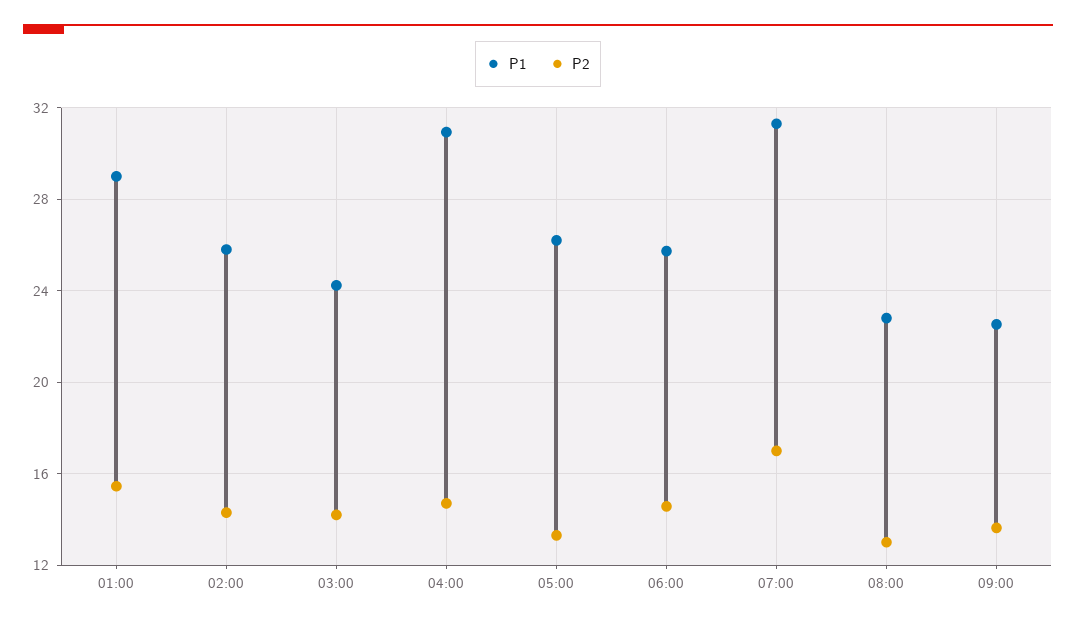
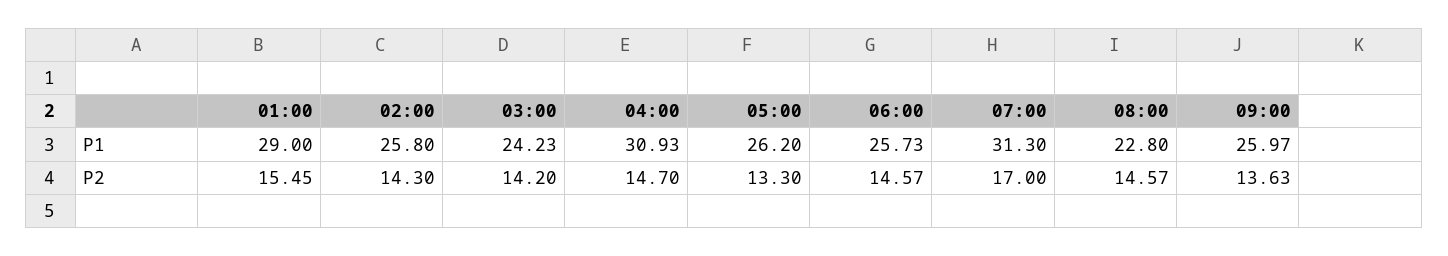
P2, 08:00: 13 -> 14.57
P1, 09:00: 22.5 -> 25.97

